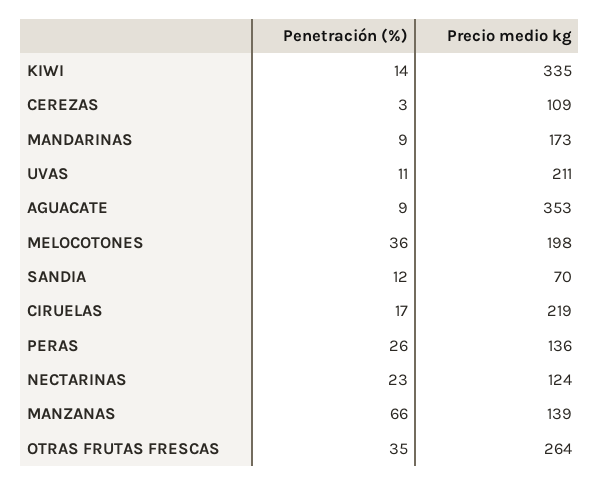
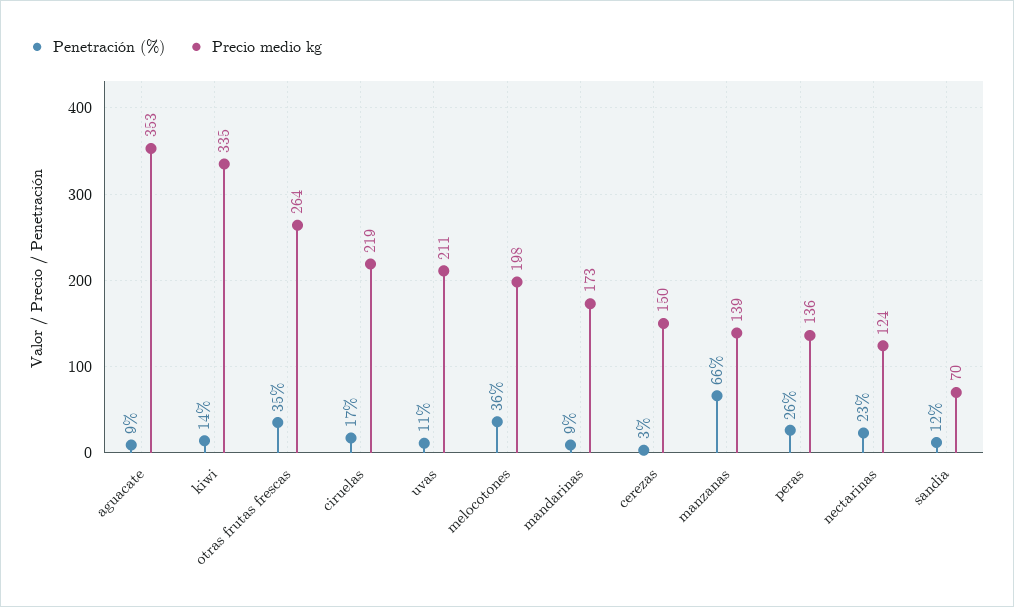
Precio medio kg, CEREZAS: 109 -> 150

